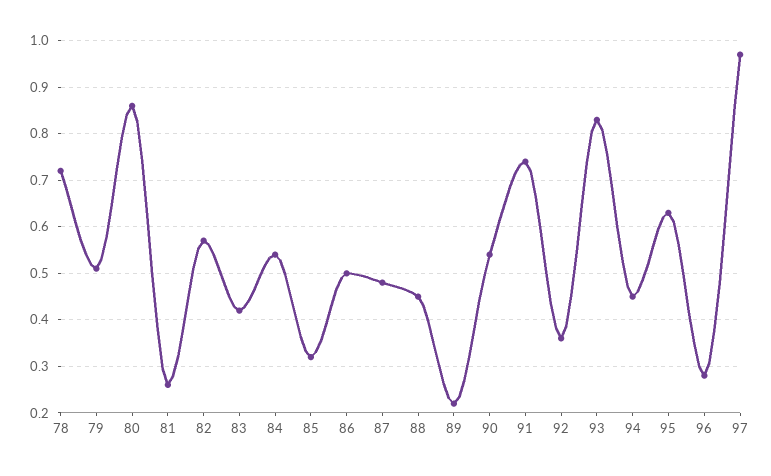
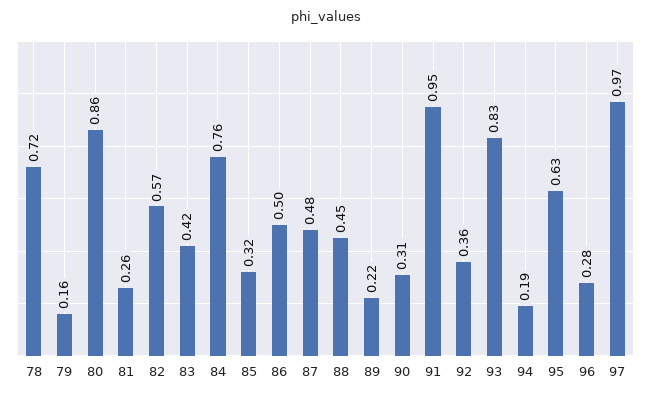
79: 0.5 -> 0.16
84: 0.55 -> 0.76
90: 0.55 -> 0.31
91: 0.75 -> 0.95
94: 0.45 -> 0.19

